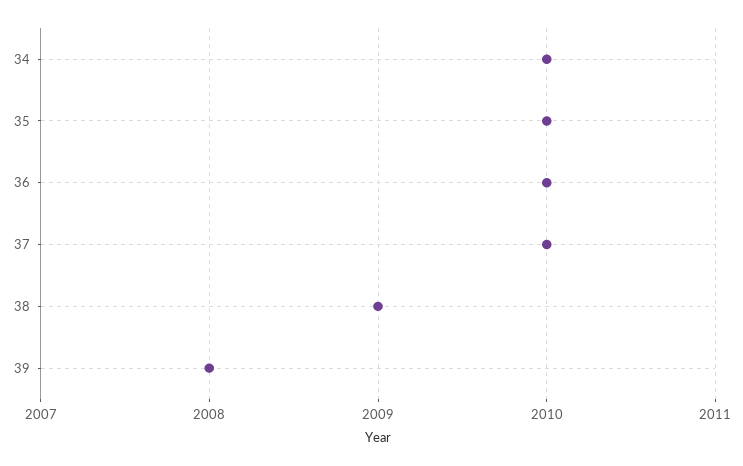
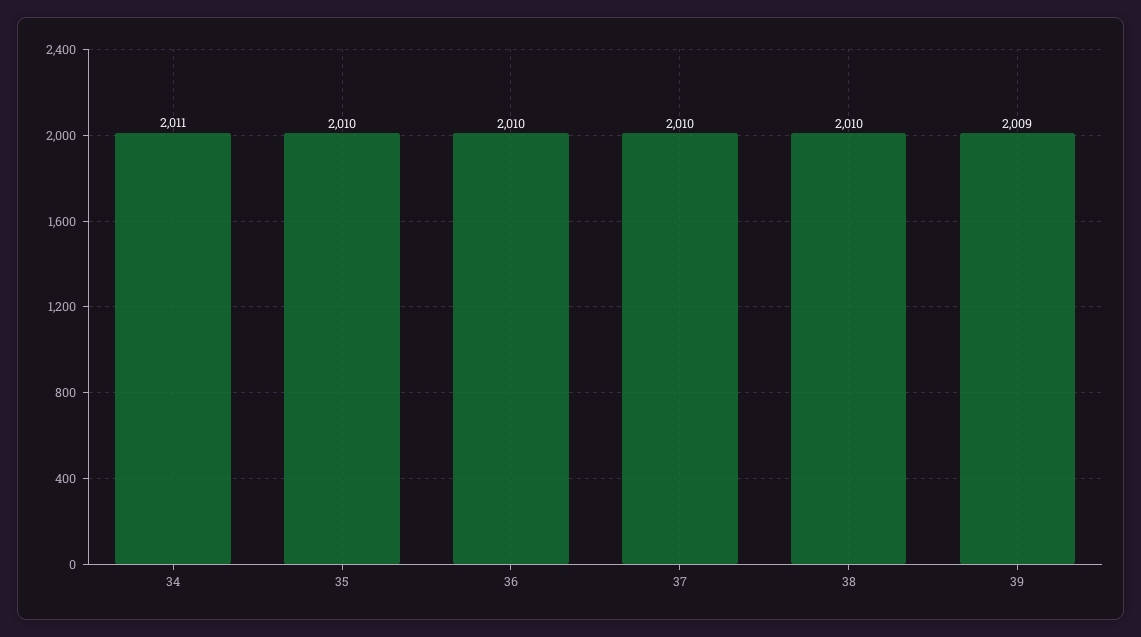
34: 2010 -> 2011
38: 2009 -> 2010
39: 2008 -> 2009

